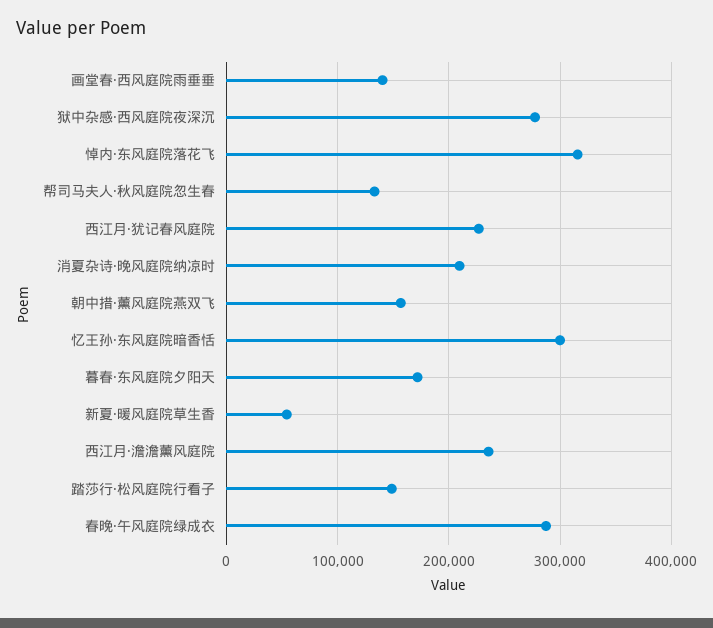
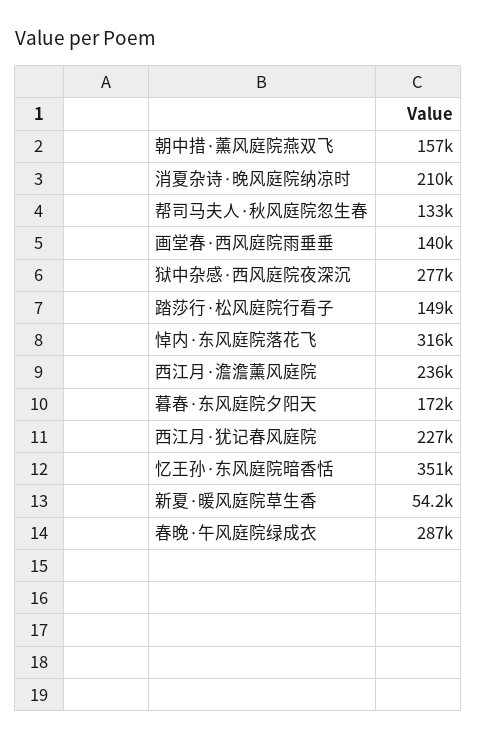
忆王孙·东风庭院暗香恬: 300000 -> 351000

